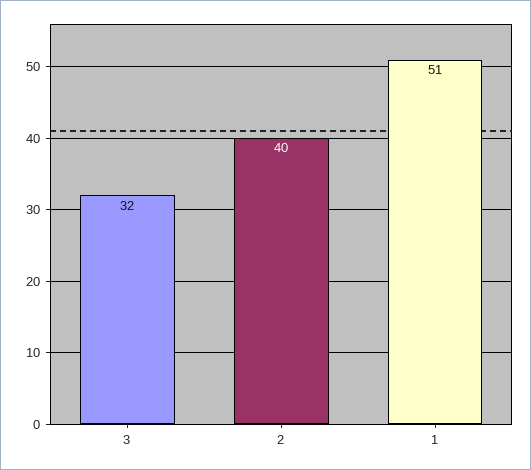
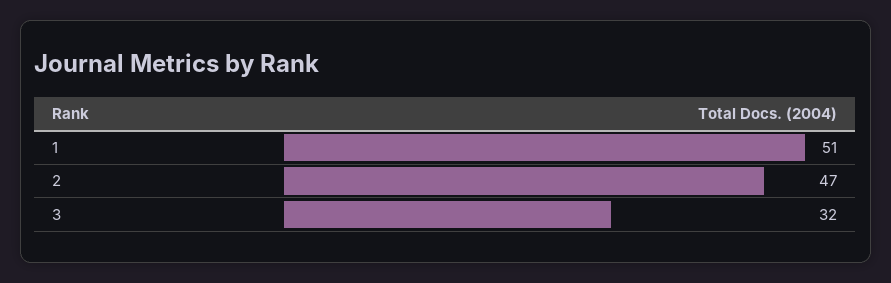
2: 40 -> 47

